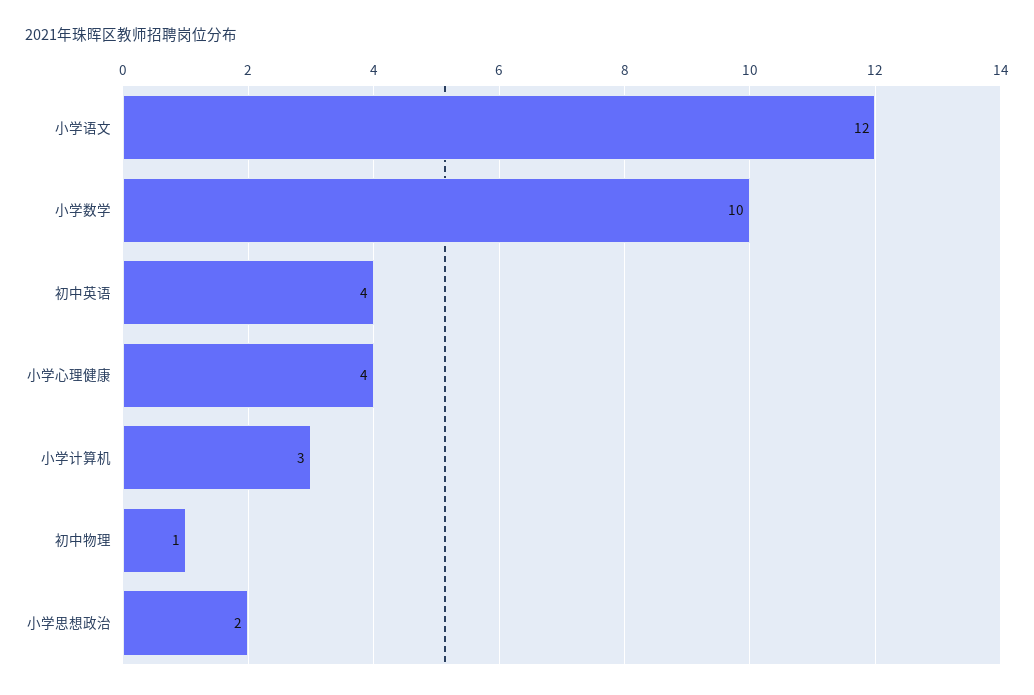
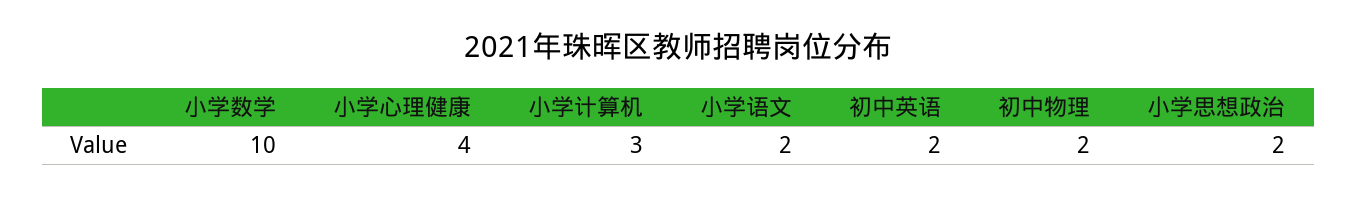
小学语文: 12 -> 2
初中英语: 4 -> 2
初中物理: 1 -> 2

